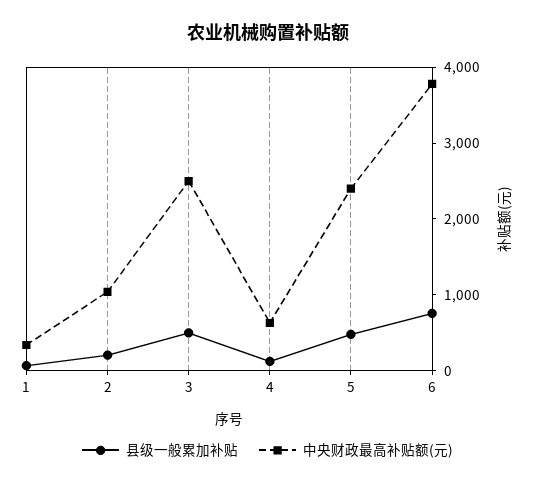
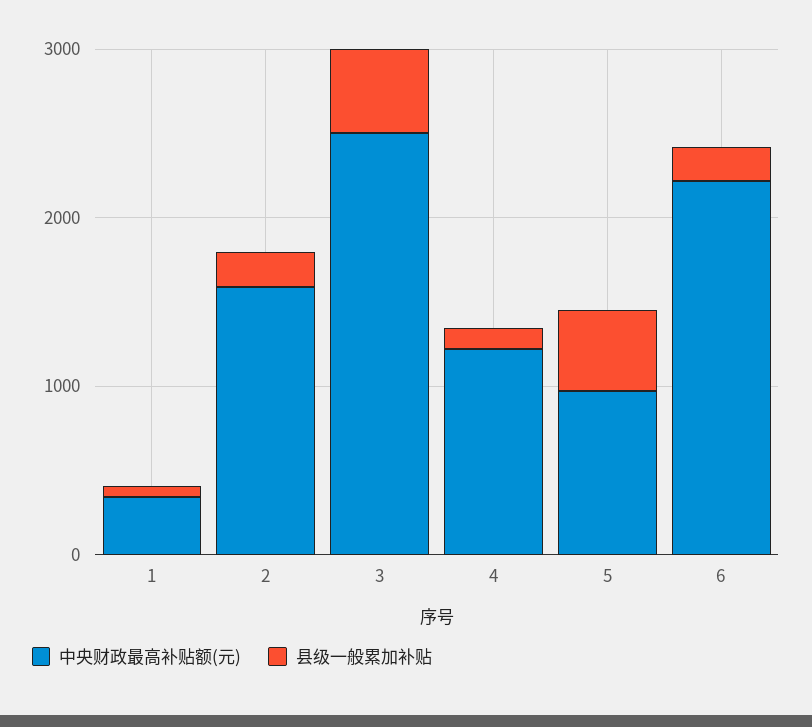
中央财政最高补贴额(元), 2: 1000 -> 1600
中央财政最高补贴额(元), 4: 600 -> 1200
中央财政最高补贴额(元), 5: 2400 -> 1000
县级一般累加补贴, 6: 800 -> 200
中央财政最高补贴额(元), 6: 3800 -> 2200

